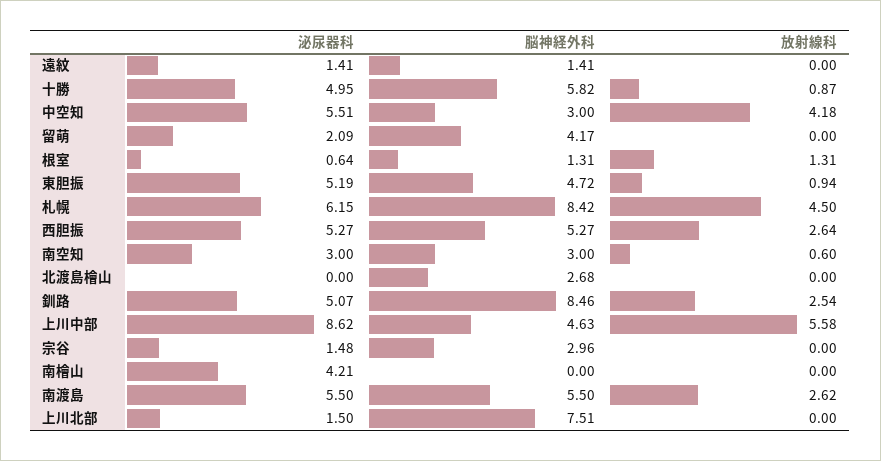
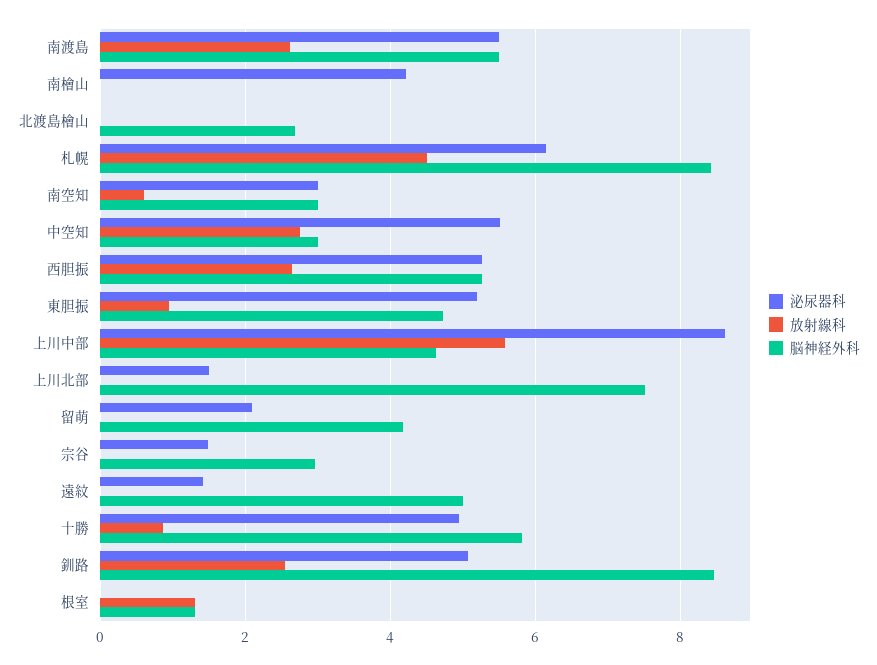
脳神経外科, 遠紋: 1.41 -> 5
放射線科, 中空知: 4.18 -> 2.8
泌尿器科, 根室: 0.64 -> 0

